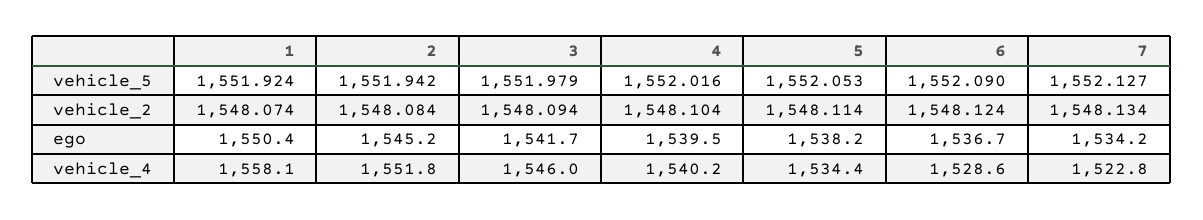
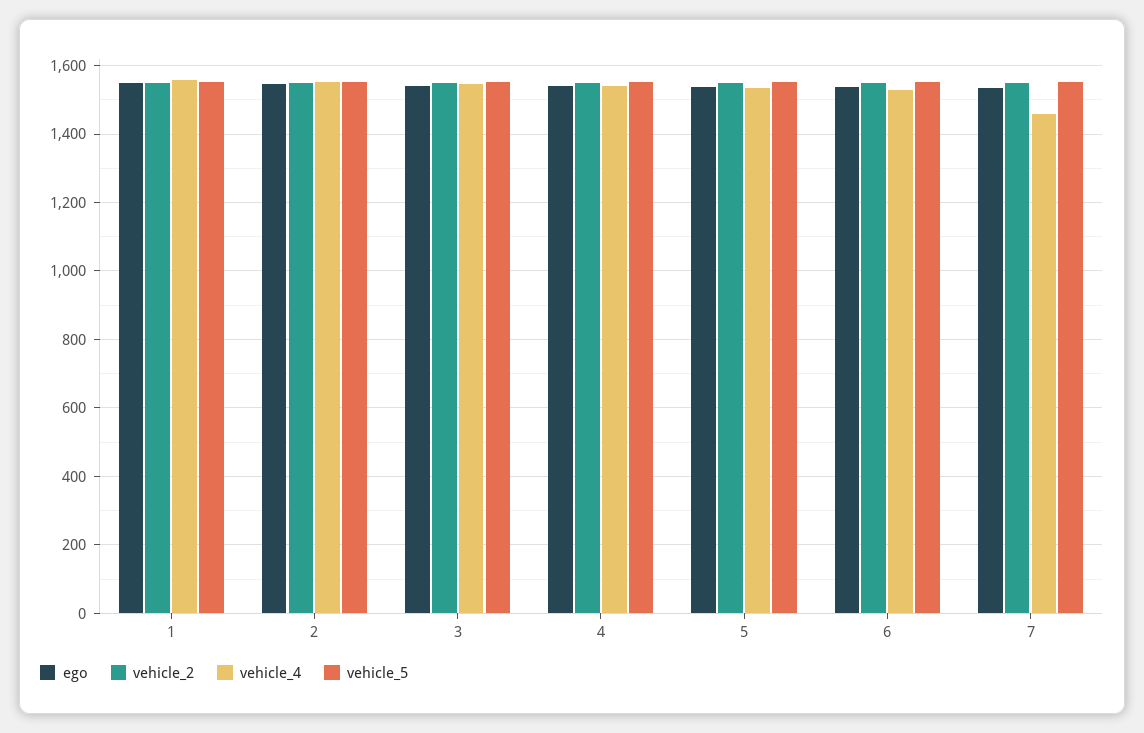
vehicle_4, 7: 1522.8 -> 1460

